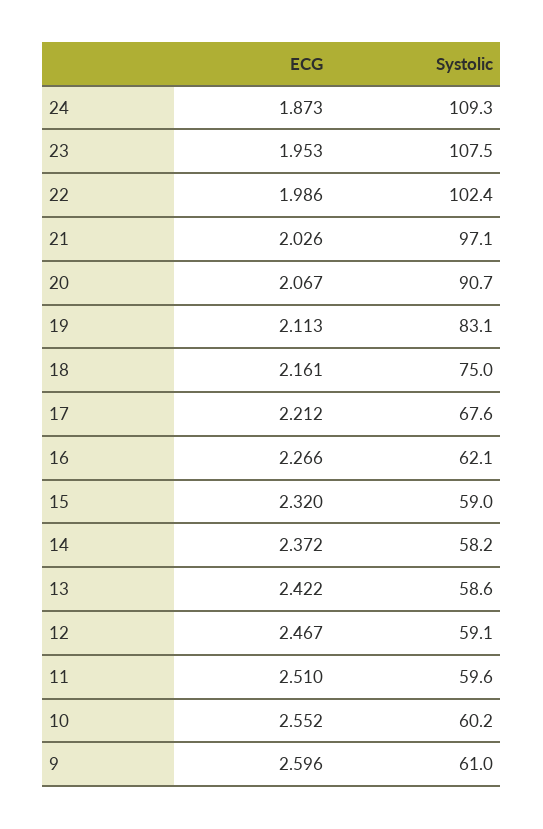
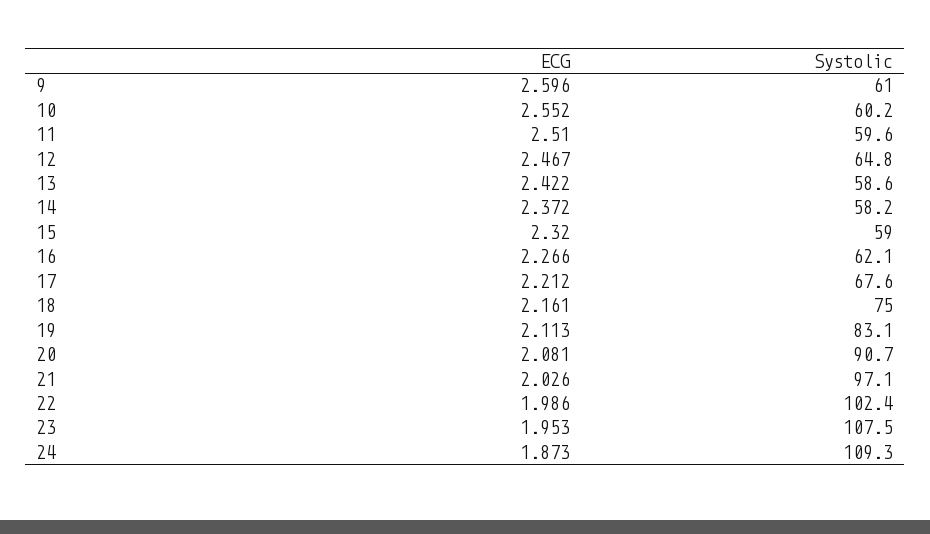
ECG, 20: 2.067 -> 2.081
Systolic, 12: 59.1 -> 64.8

